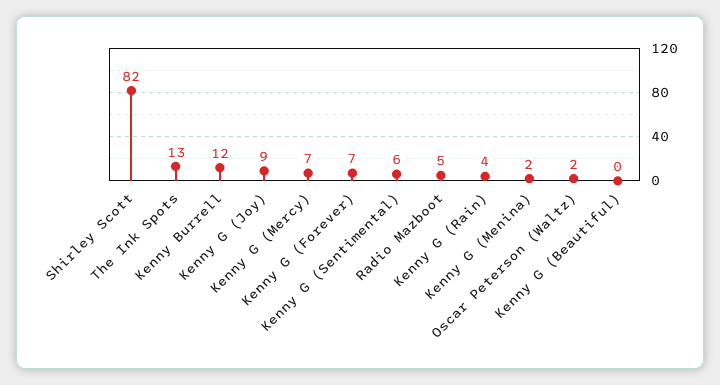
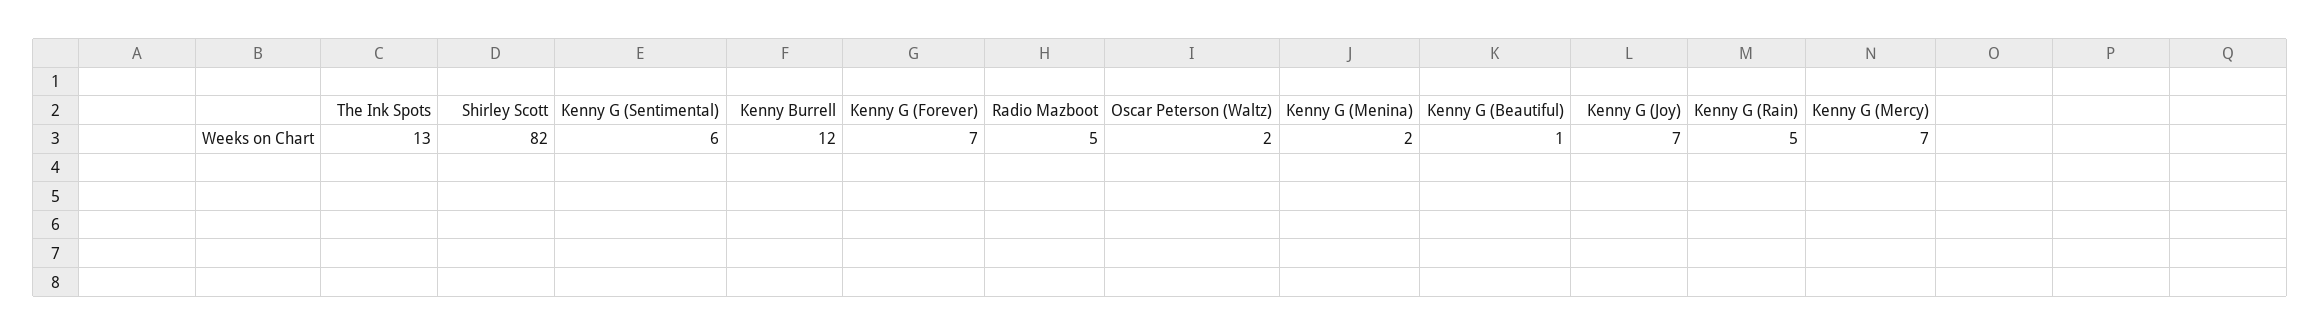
Kenny G (Joy): 9 -> 7
Kenny G (Rain): 4 -> 5
Kenny G (Beautiful): 0 -> 1

